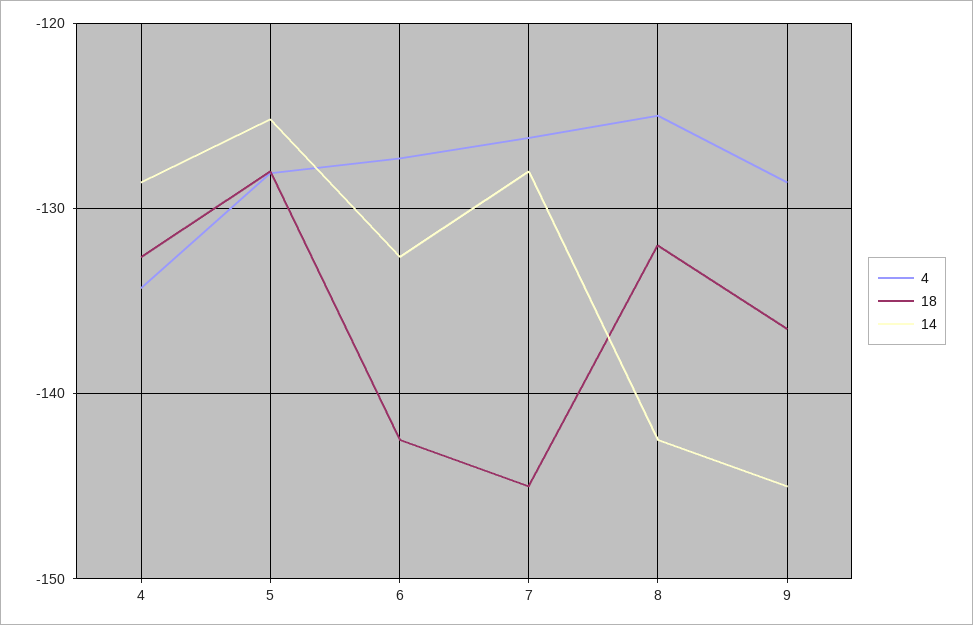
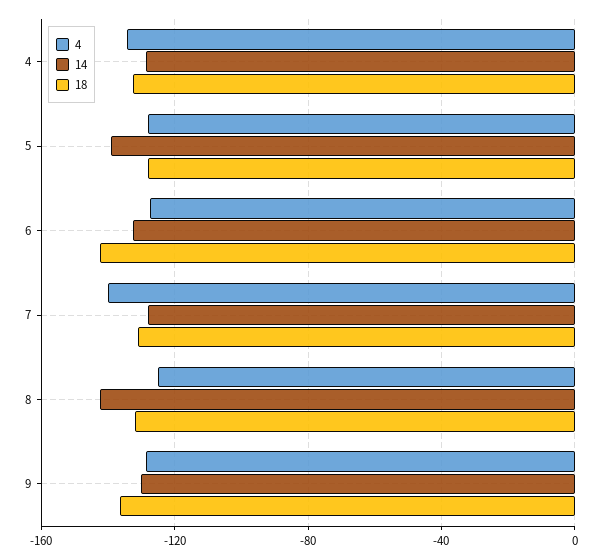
14, 5: -125 -> -140
4, 7: -126 -> -140
18, 7: -145 -> -130
14, 9: -145 -> -130

